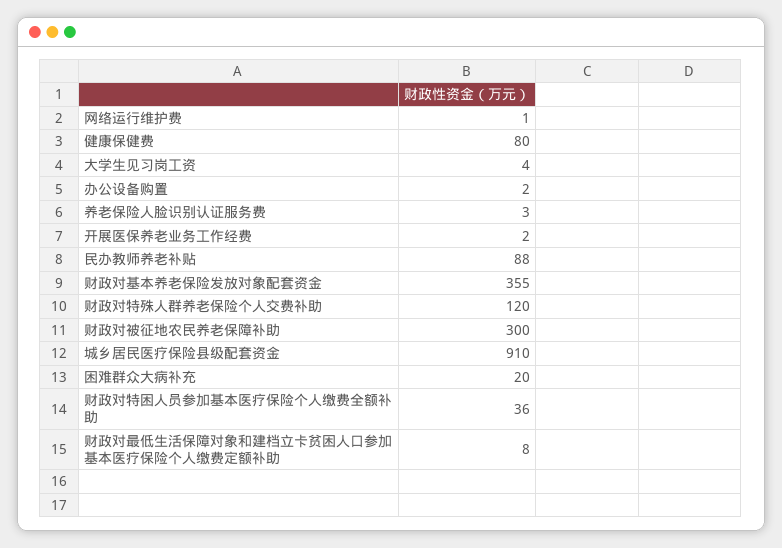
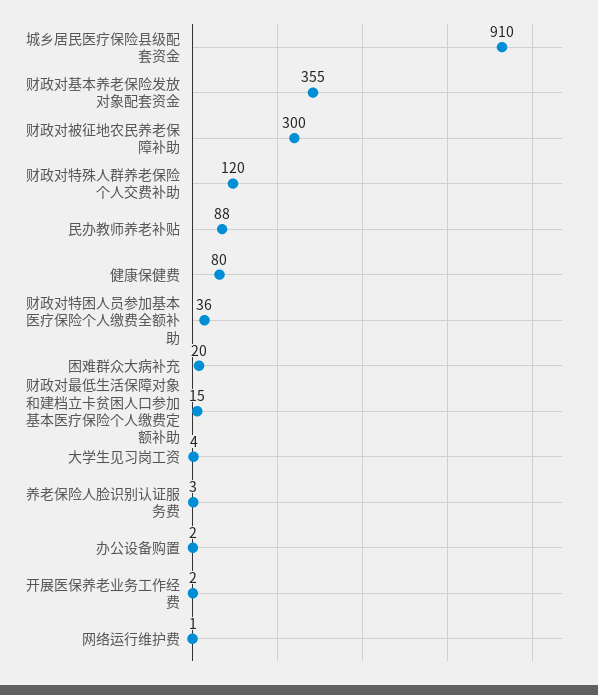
财政对最低生活保障对象和建档立卡贫困人口参加基本医疗保险个人缴费定额补助: 8 -> 15

